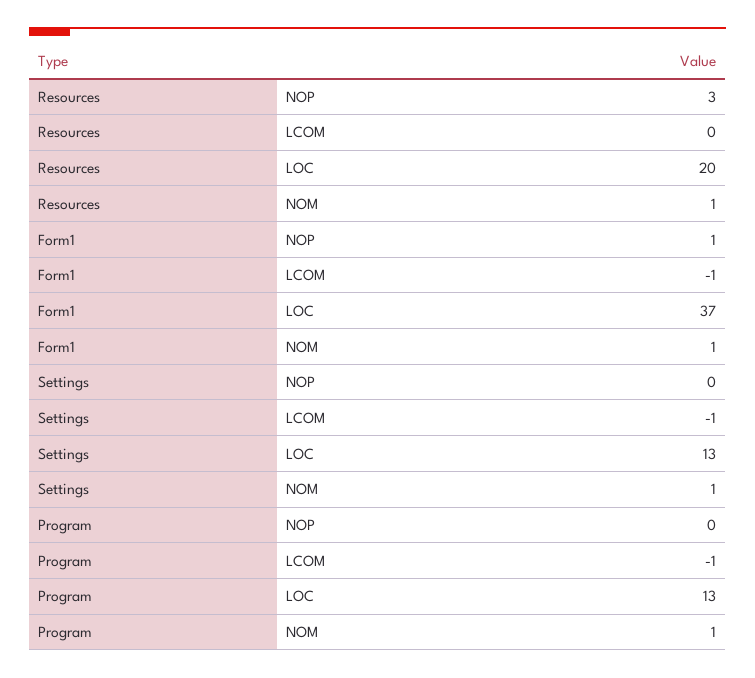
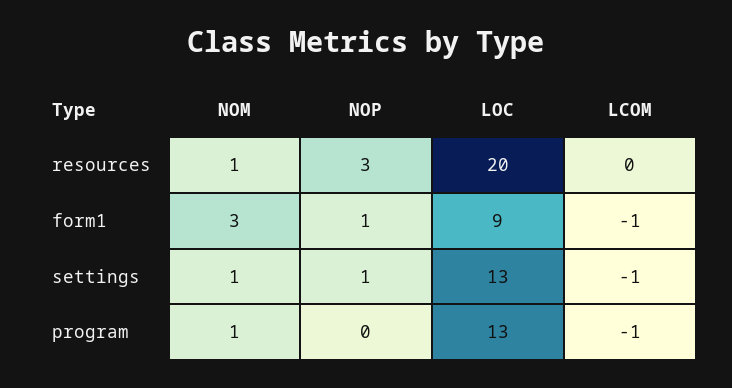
Form1, LOC: 37 -> 9
Form1, NOM: 1 -> 3
Settings, NOP: 0 -> 1

